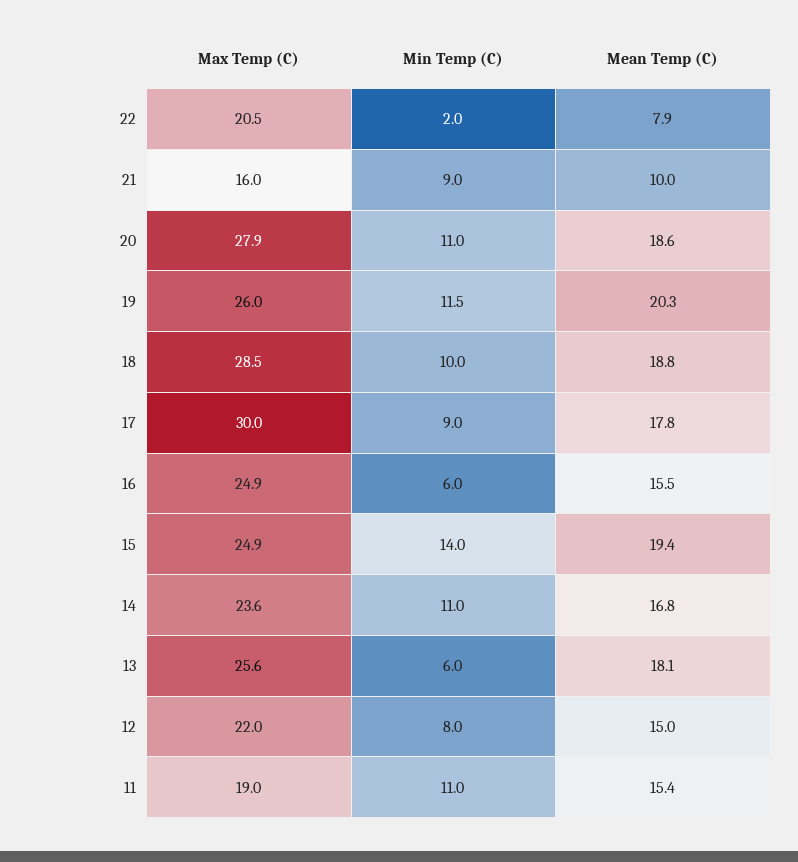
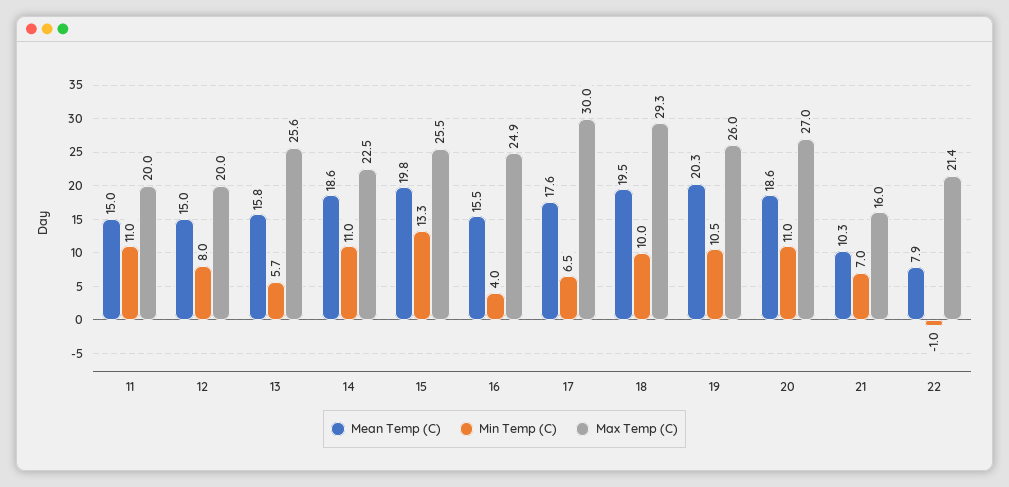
Max Temp (C), 22: 20.5 -> 21.4
Min Temp (C), 22: 2 -> -1
Min Temp (C), 21: 9 -> 7
Mean Temp (C), 21: 10 -> 10.3
Max Temp (C), 20: 27.9 -> 27
Min Temp (C), 19: 11.5 -> 10.5
Max Temp (C), 18: 28.5 -> 29.3
Mean Temp (C), 18: 18.8 -> 19.5
Min Temp (C), 17: 9 -> 6.5
Mean Temp (C), 17: 17.8 -> 17.6
Min Temp (C), 16: 6 -> 4
Max Temp (C), 15: 24.9 -> 25.5
Min Temp (C), 15: 14 -> 13.3
Mean Temp (C), 15: 19.4 -> 19.8
Max Temp (C), 14: 23.6 -> 22.5
Mean Temp (C), 14: 16.8 -> 18.6
Min Temp (C), 13: 6 -> 5.7
Mean Temp (C), 13: 18.1 -> 15.8
Max Temp (C), 12: 22 -> 20
Max Temp (C), 11: 19 -> 20
Mean Temp (C), 11: 15.4 -> 15

